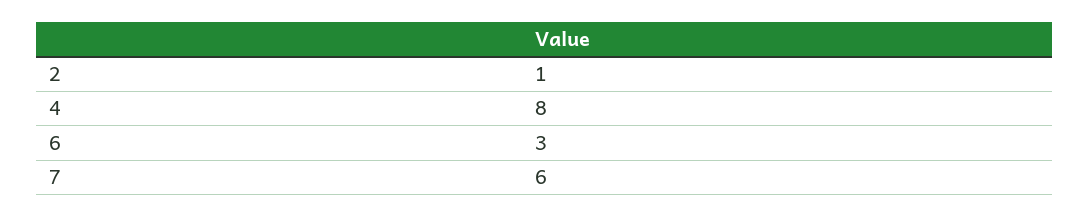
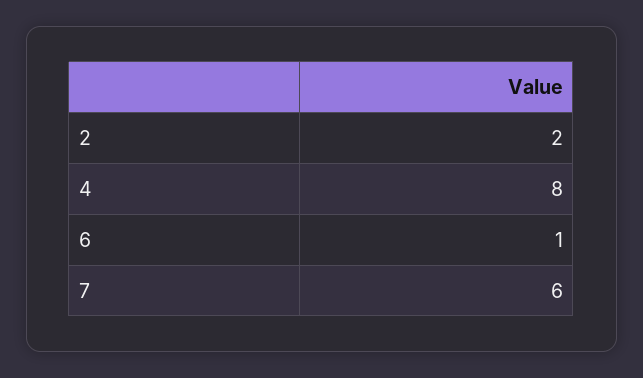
2: 1 -> 2
6: 3 -> 1

